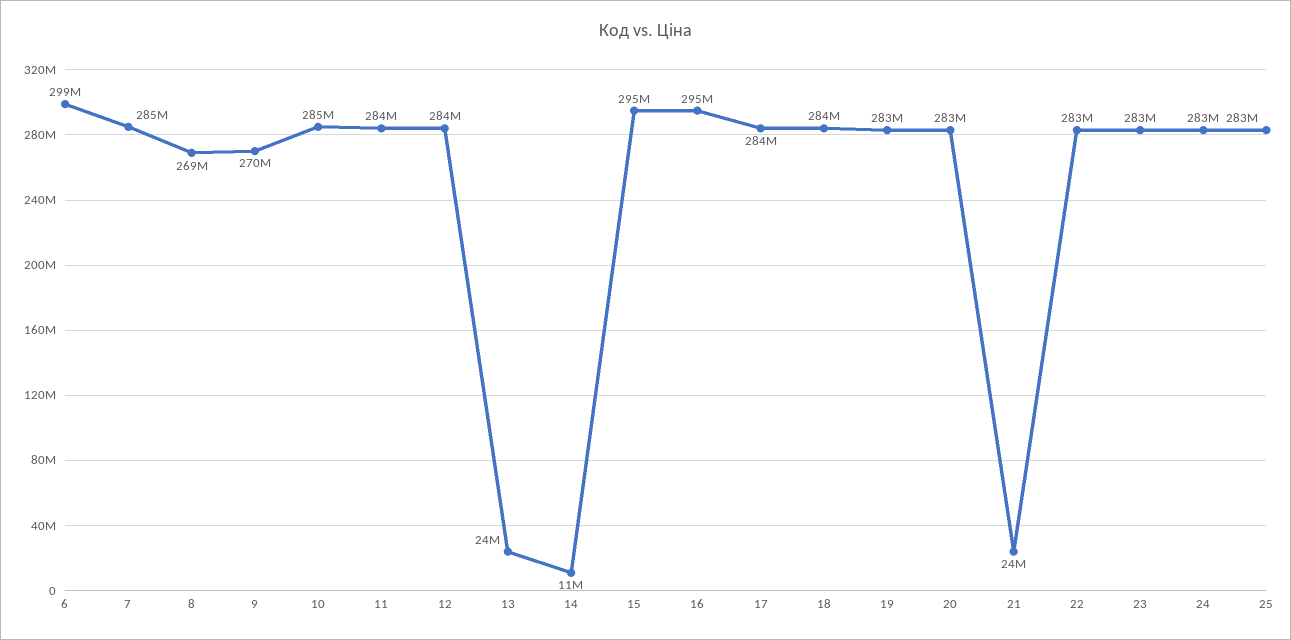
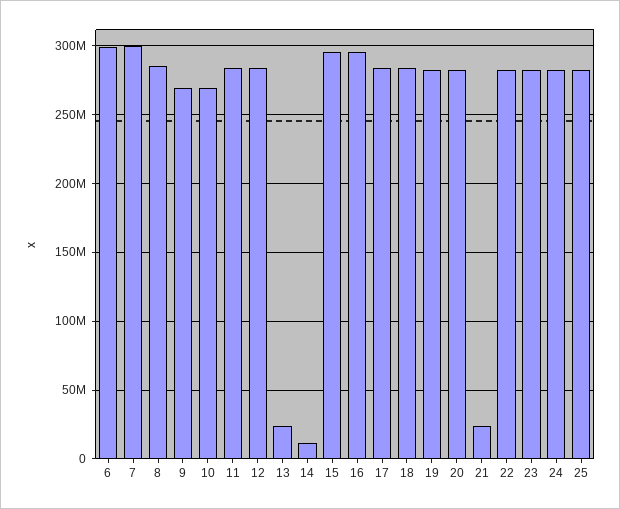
7: 285000000 -> 300000000
8: 269000000 -> 285000000
10: 285000000 -> 270000000

